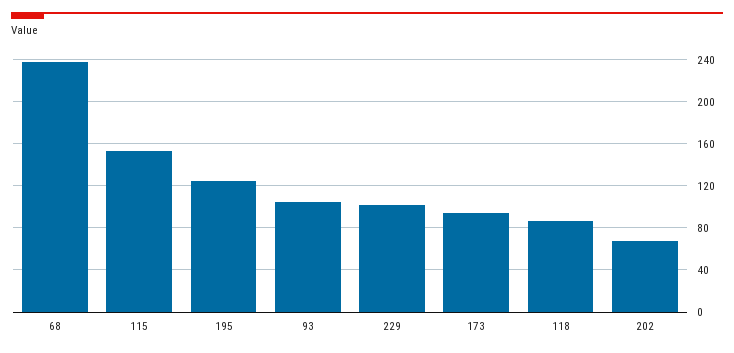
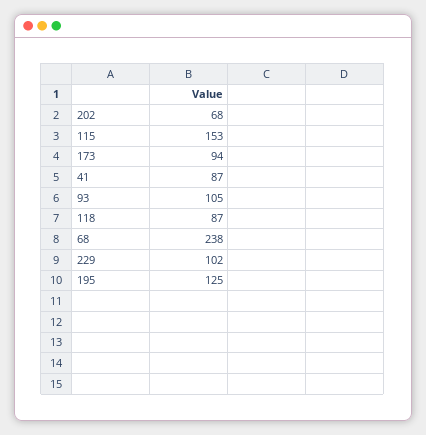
41: none -> 87

